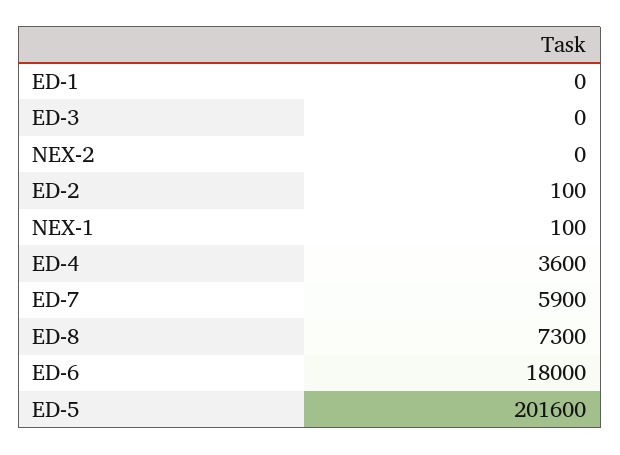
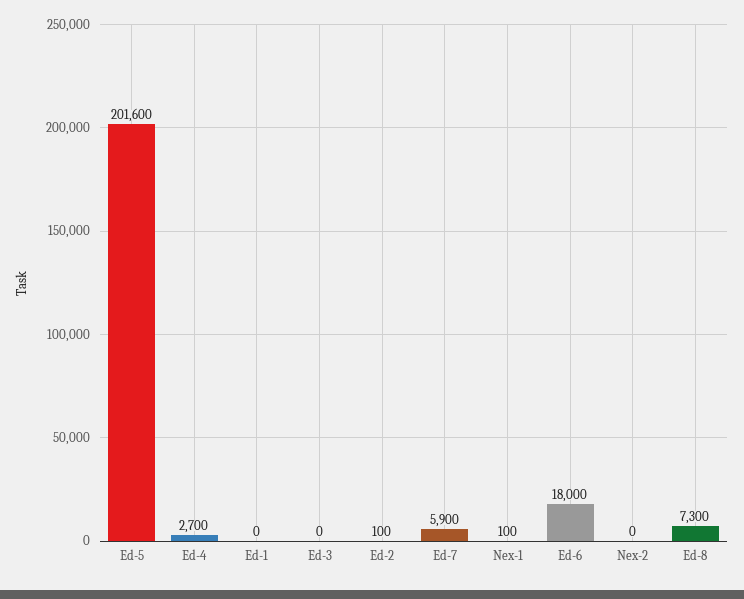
ED-4: 3600 -> 2700

